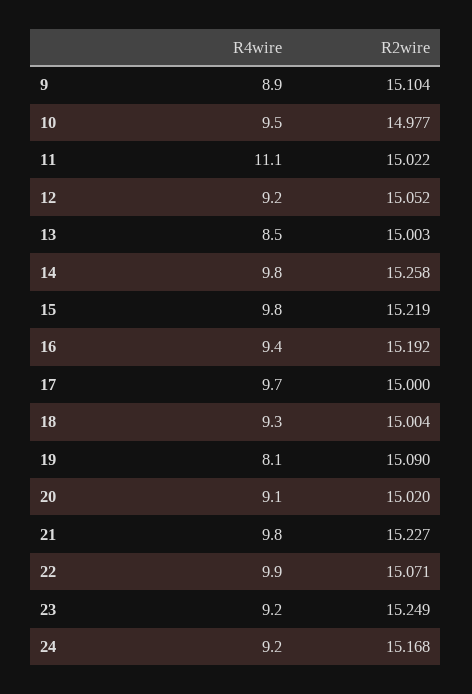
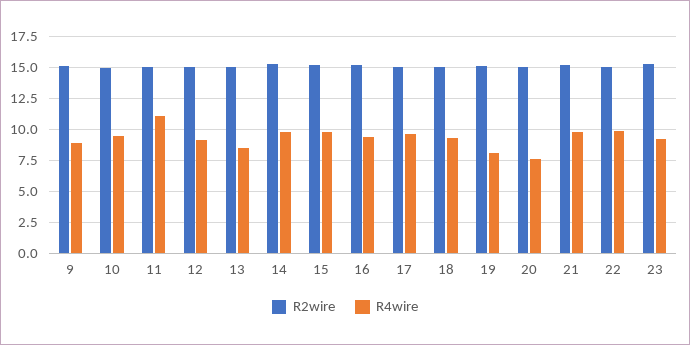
R4wire, 20: 9.1 -> 7.5
R4wire, 24: 9.2 -> none
R2wire, 24: 15.168 -> none

